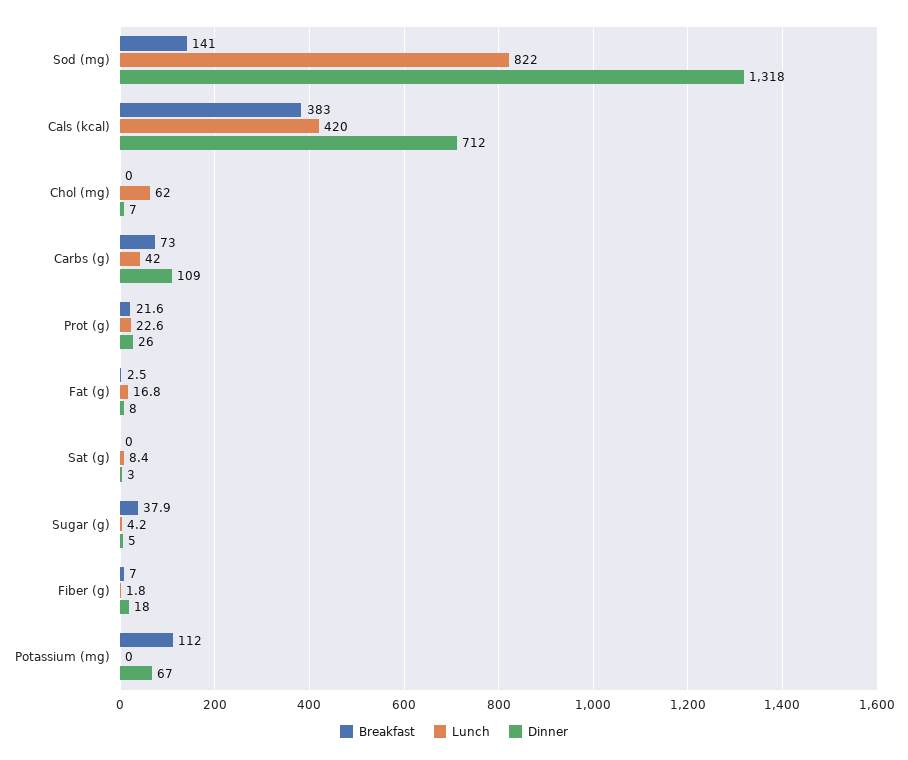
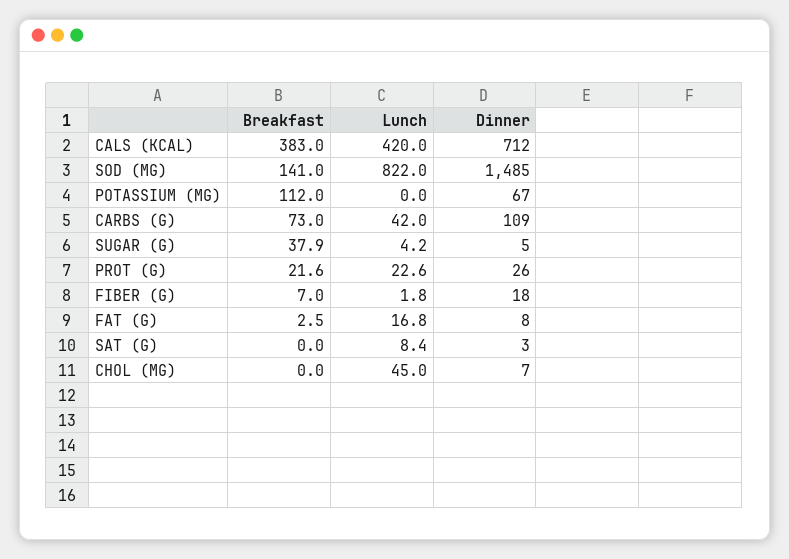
Dinner, Sod (mg): 1318 -> 1485
Lunch, Chol (mg): 62 -> 45

